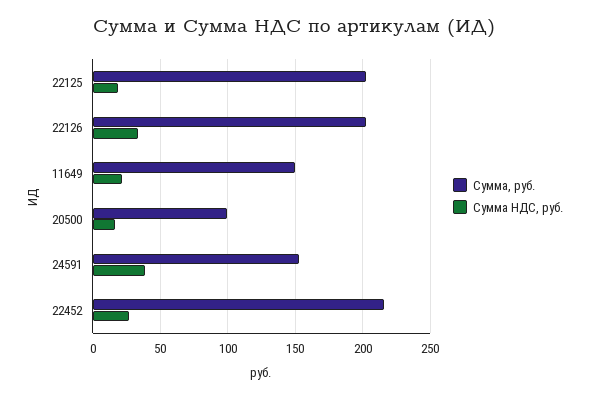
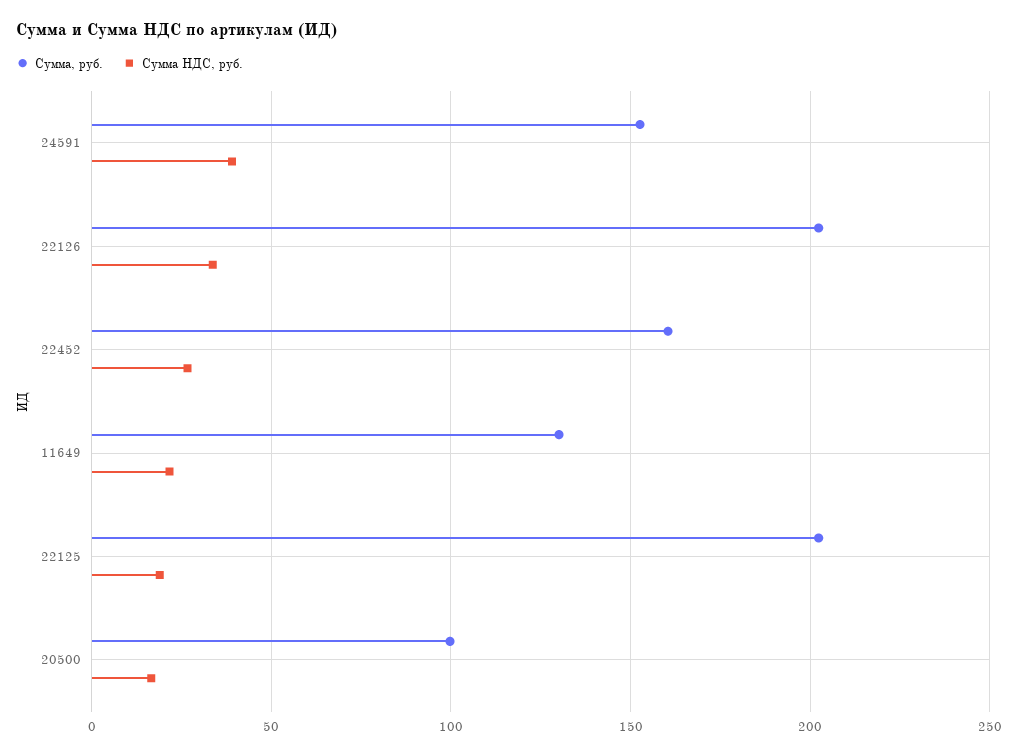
Сумма, руб., 11649: 150 -> 130
Сумма, руб., 22452: 215 -> 160

